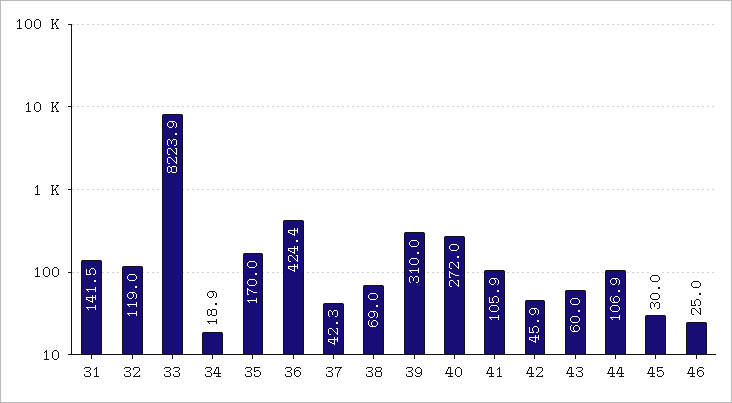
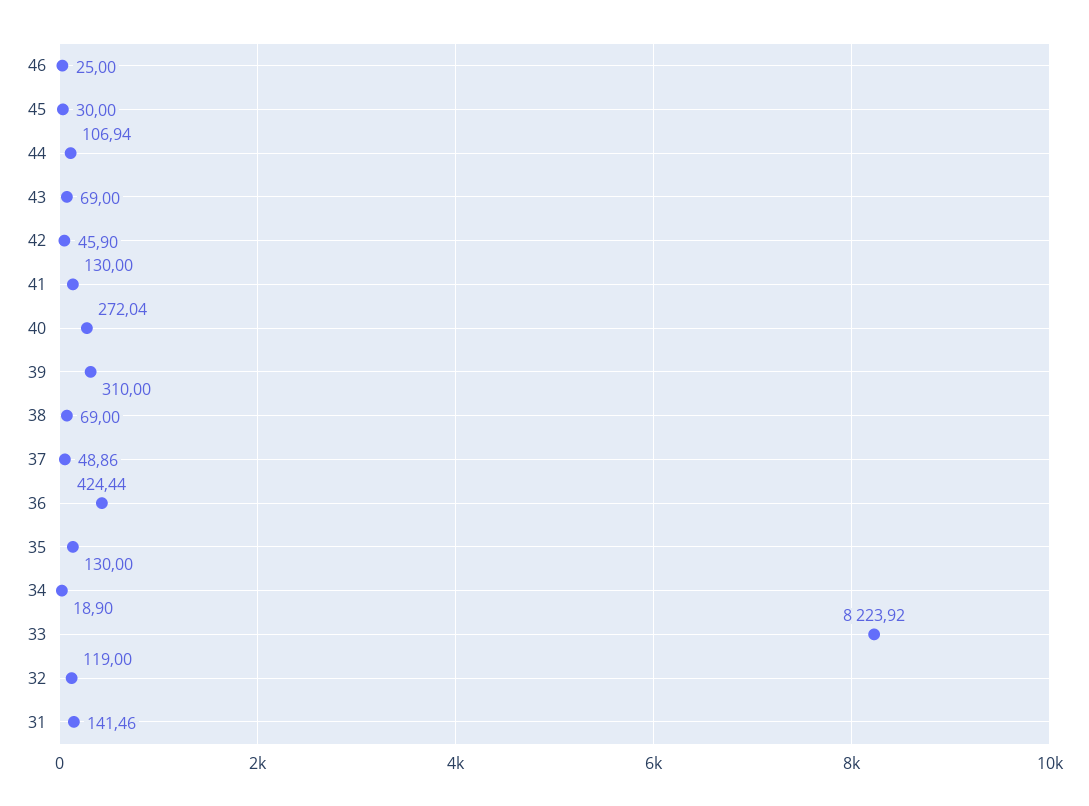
35: 170 -> 130
37: 42.3 -> 48.86
41: 105.9 -> 130
43: 60 -> 69

